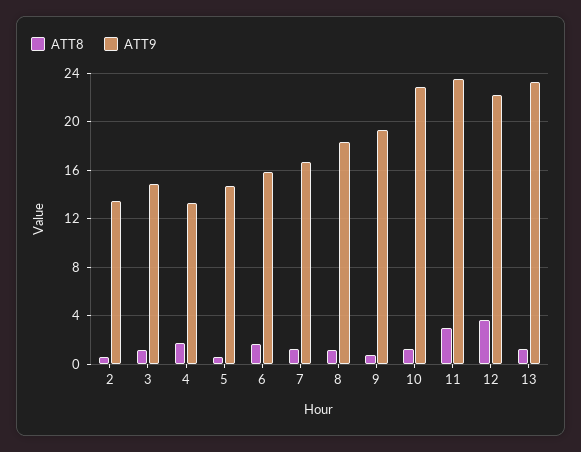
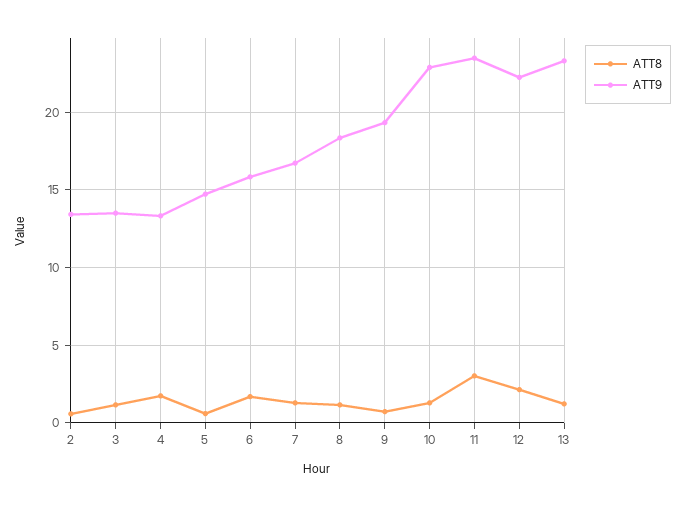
ATT9, 3: 15 -> 13.5
ATT8, 12: 3.5 -> 2

